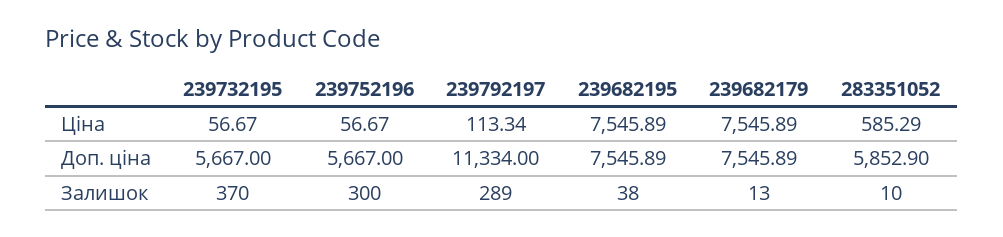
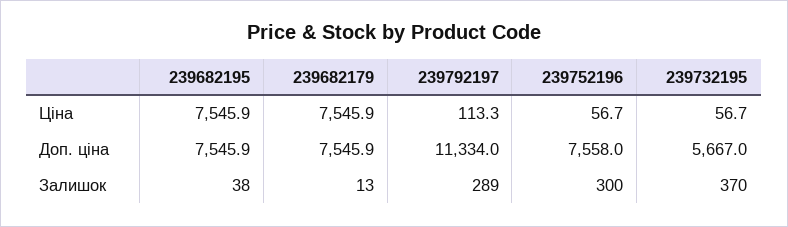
283351052, Ціна: 585.29 -> none
239752196, Доп. ціна: 5667 -> 7558
283351052, Доп. ціна: 5852.9 -> none
283351052, Залишок: 10 -> none

